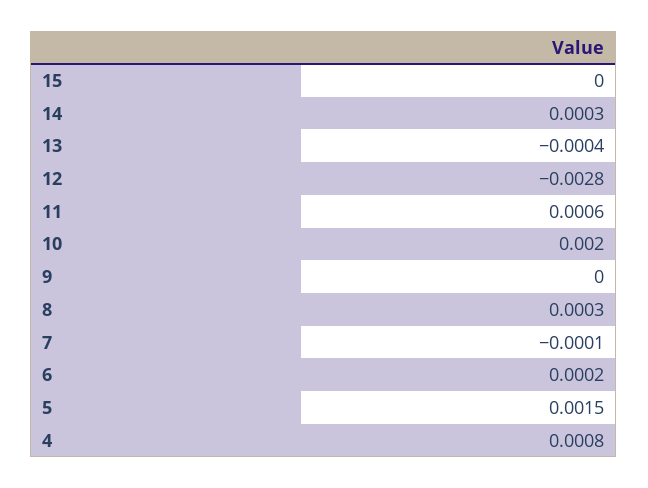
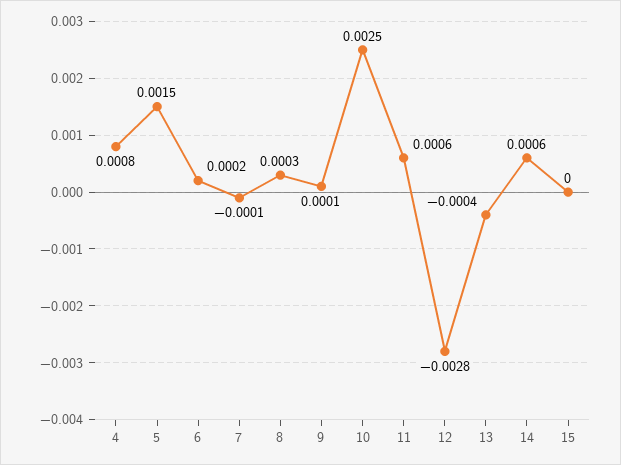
14: 0.0003 -> 0.0006
10: 0.002 -> 0.0025
9: 0 -> 0.0001

